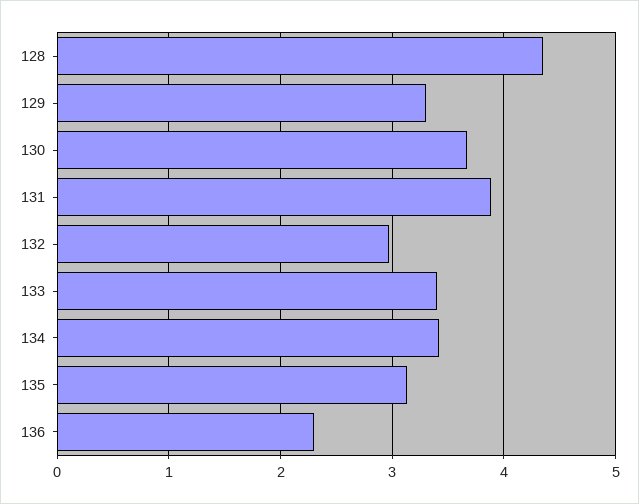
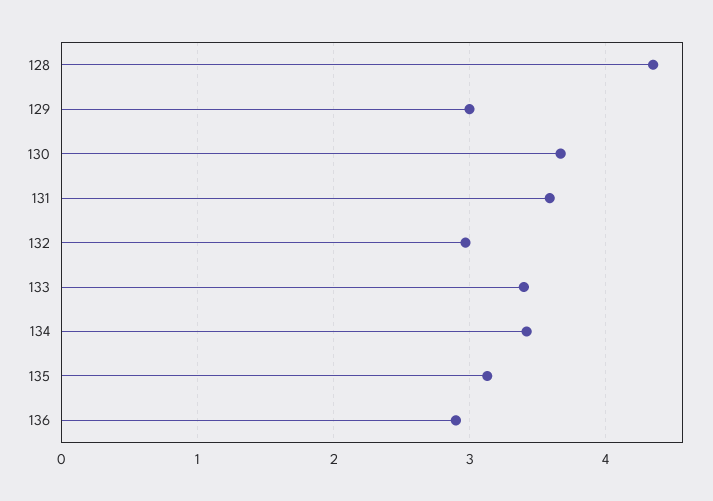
129: 3.3 -> 3
131: 3.9 -> 3.6
136: 2.3 -> 2.9

